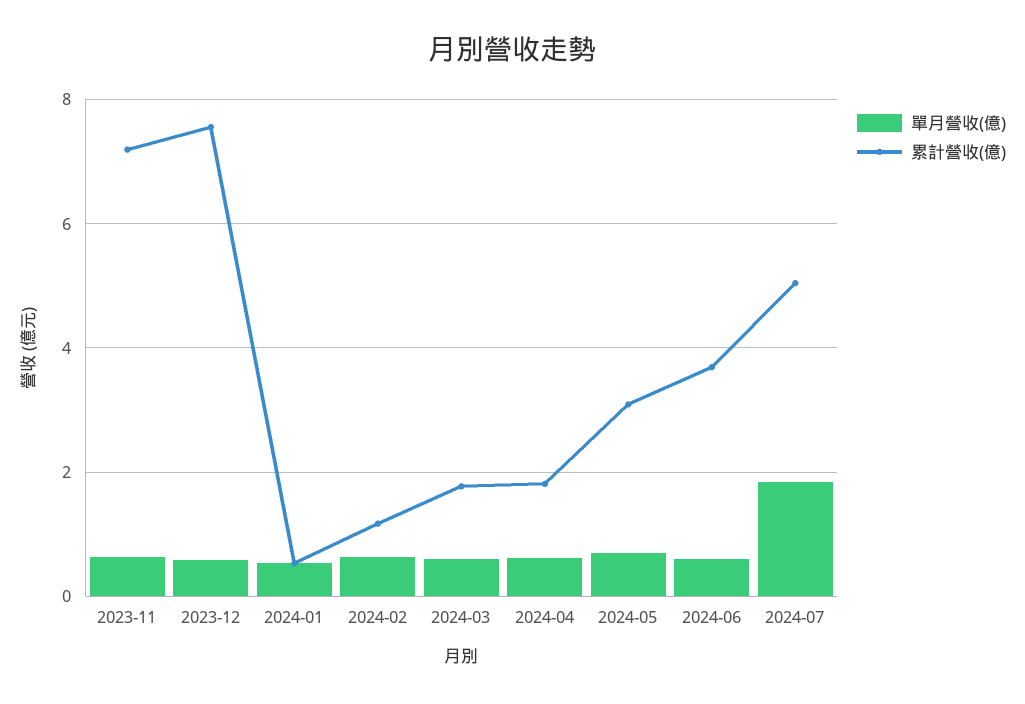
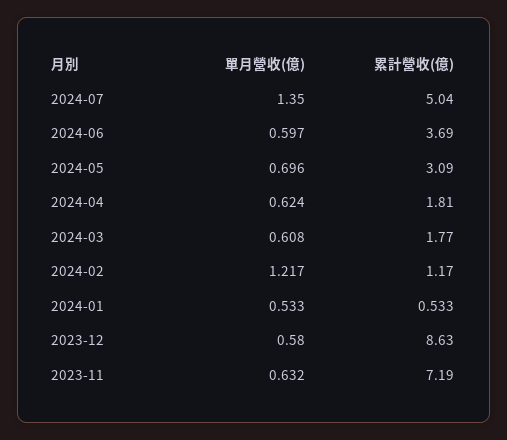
累計營收(億), 2023-12: 7.6 -> 8.63
單月營收(億), 2024-02: 0.6 -> 1.217
單月營收(億), 2024-07: 1.8 -> 1.35

